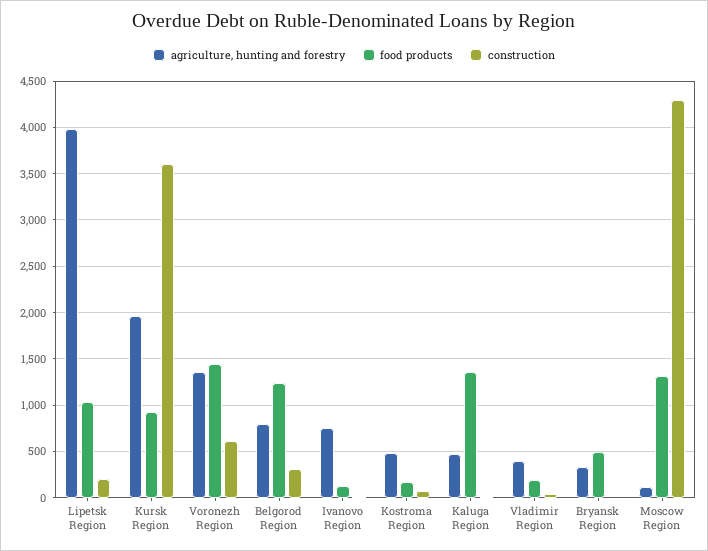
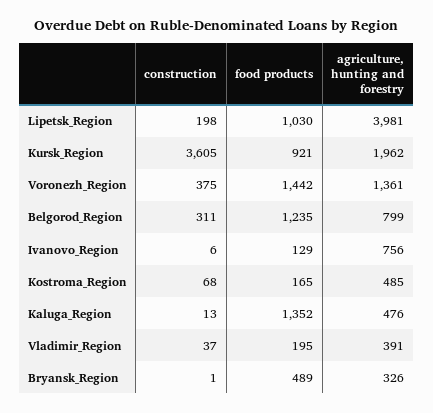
construction, Voronezh Region: 600 -> 375
agriculture, hunting and forestry, Moscow Region: 100 -> none
food products, Moscow Region: 1300 -> none
construction, Moscow Region: 4300 -> none

